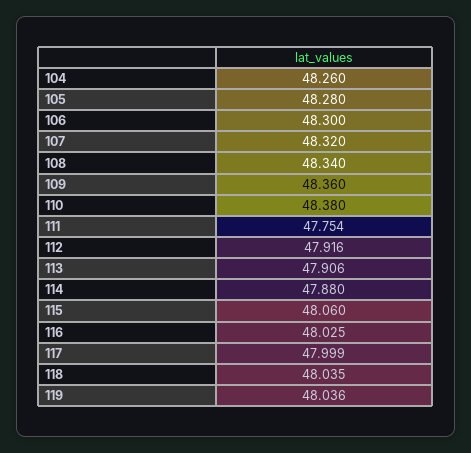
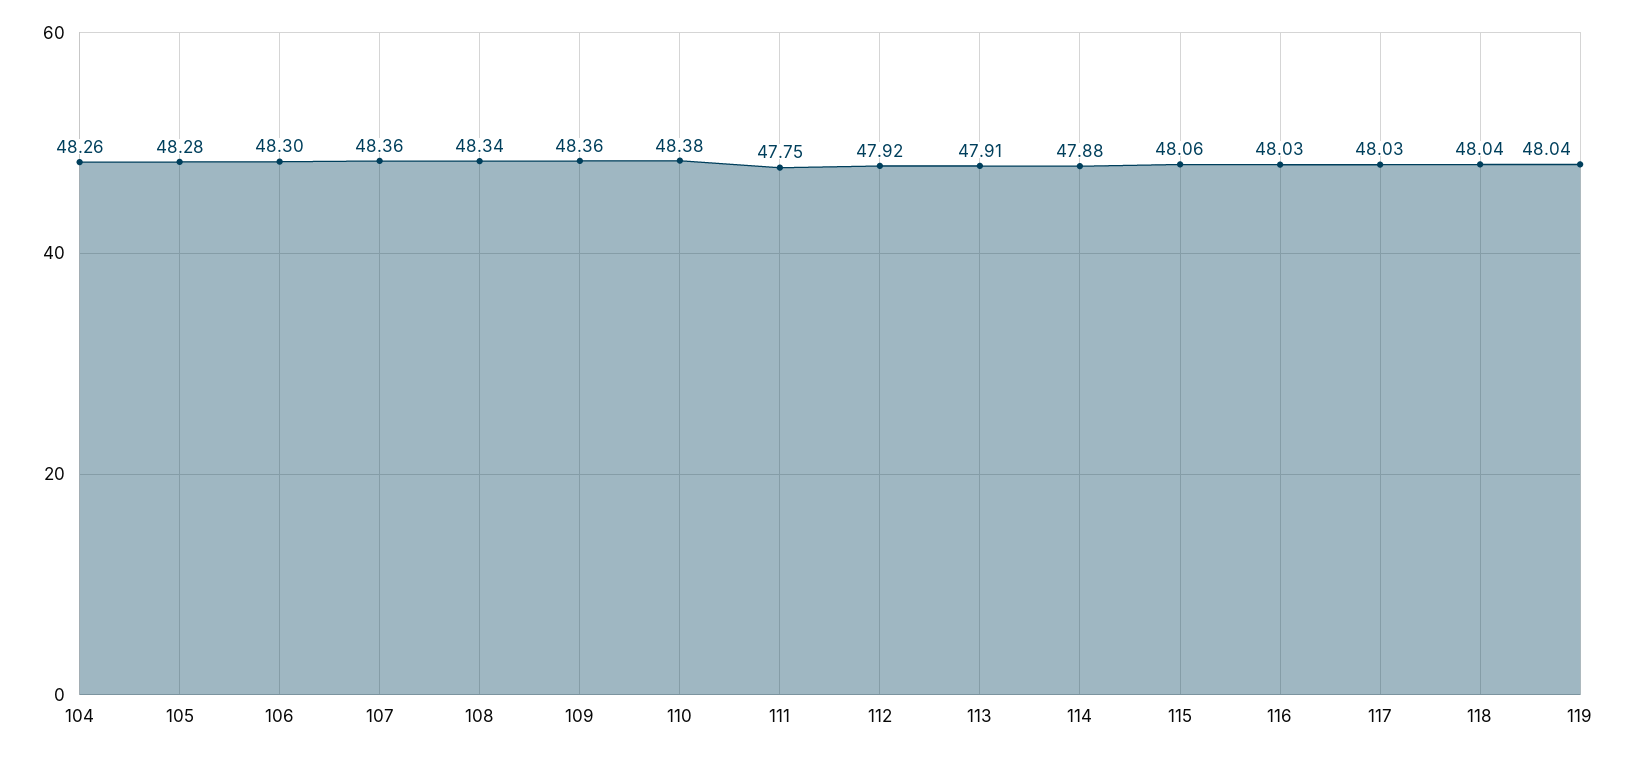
107: 48.32 -> 48.36
117: 47.999 -> 48.03

